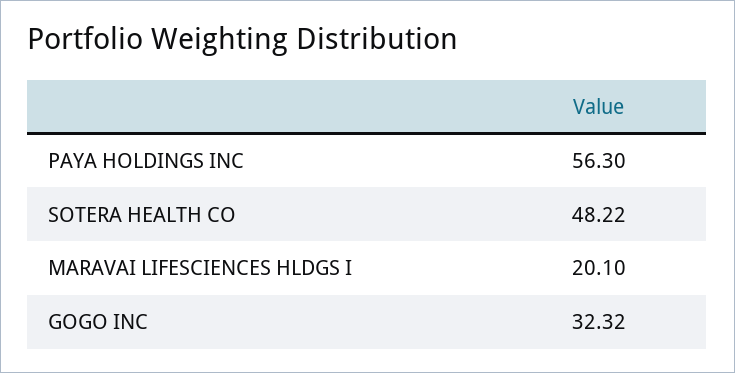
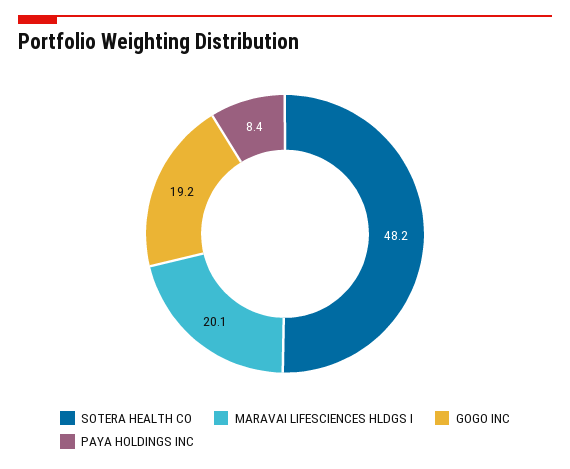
PAYA HOLDINGS INC: 56.3 -> 8.4
GOGO INC: 32.32 -> 19.2

